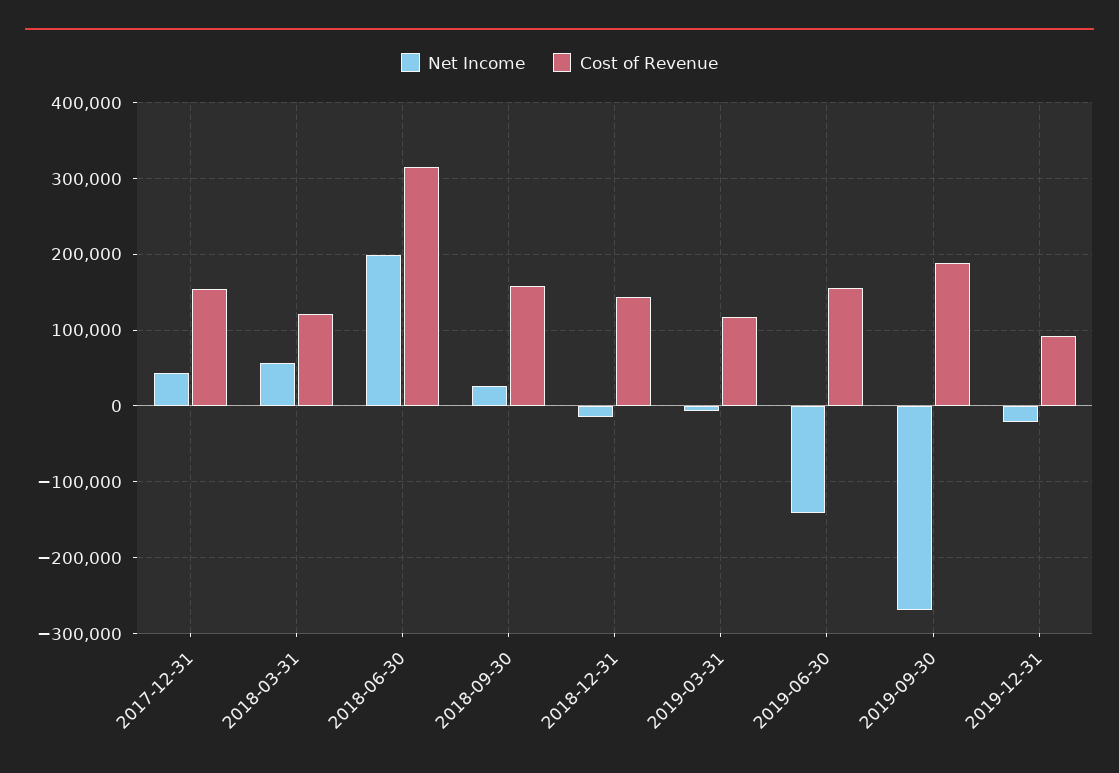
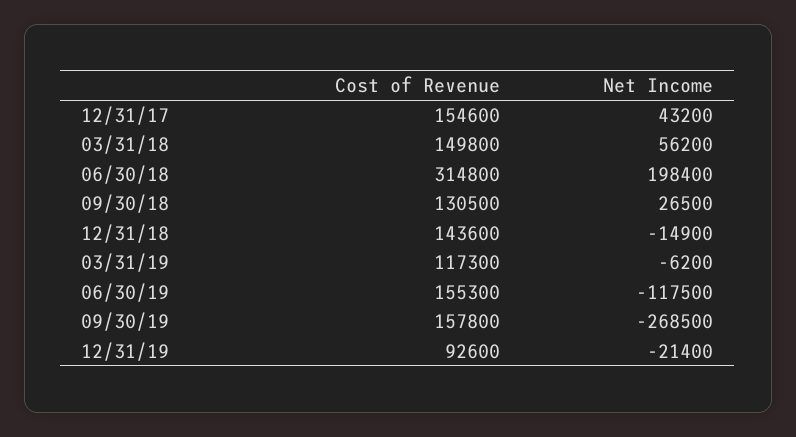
Cost of Revenue, 2018-03-31: 120000 -> 149800
Cost of Revenue, 2018-09-30: 160000 -> 130500
Net Income, 2019-06-30: -140000 -> -117500
Cost of Revenue, 2019-09-30: 190000 -> 157800

